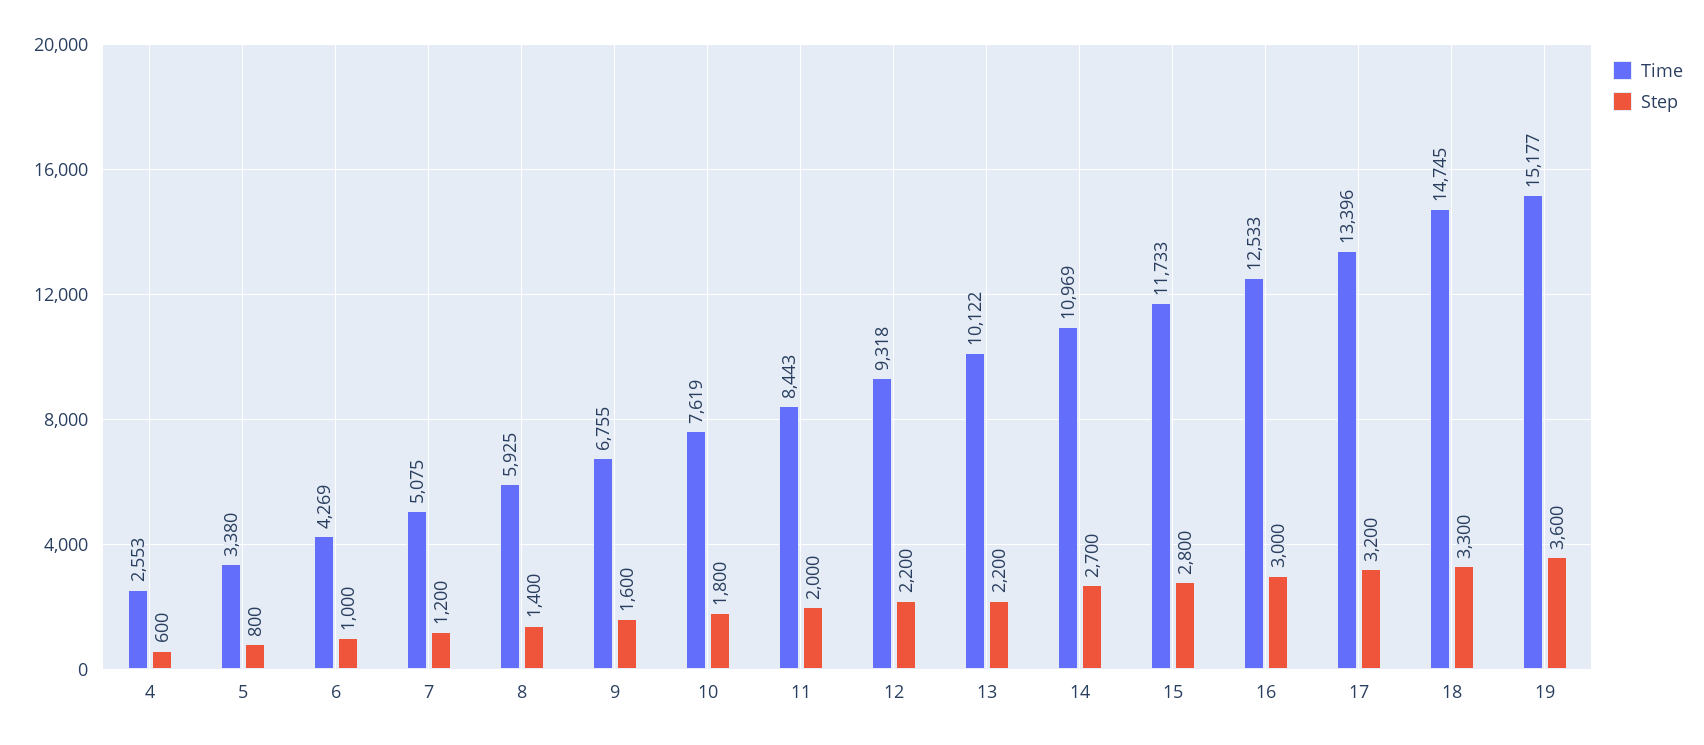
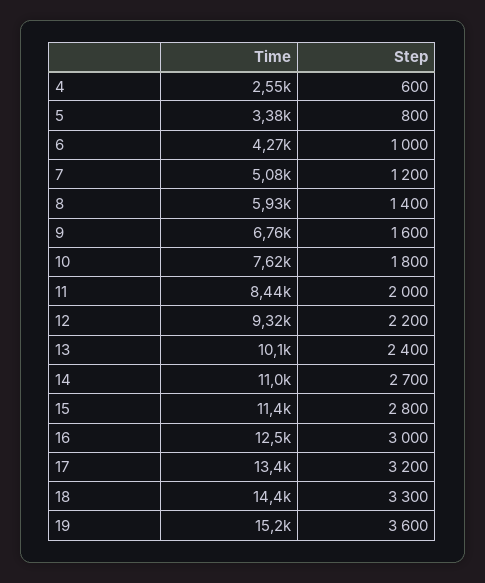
Step, 13: 2200 -> 2400
Time, 15: 11733 -> 11400
Time, 18: 14745 -> 14400

